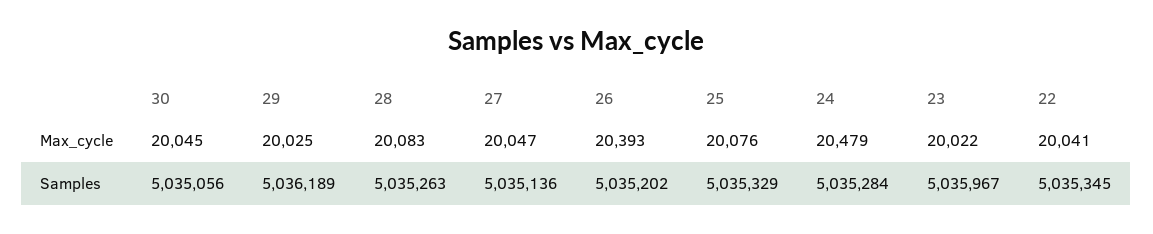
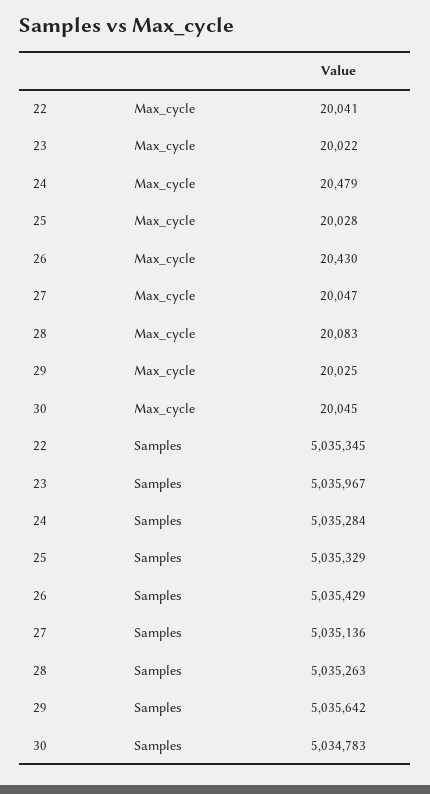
26, Max_cycle: 20393 -> 20430
25, Max_cycle: 20076 -> 20028
30, Samples: 5035056 -> 5034783
29, Samples: 5036189 -> 5035642
26, Samples: 5035202 -> 5035429

